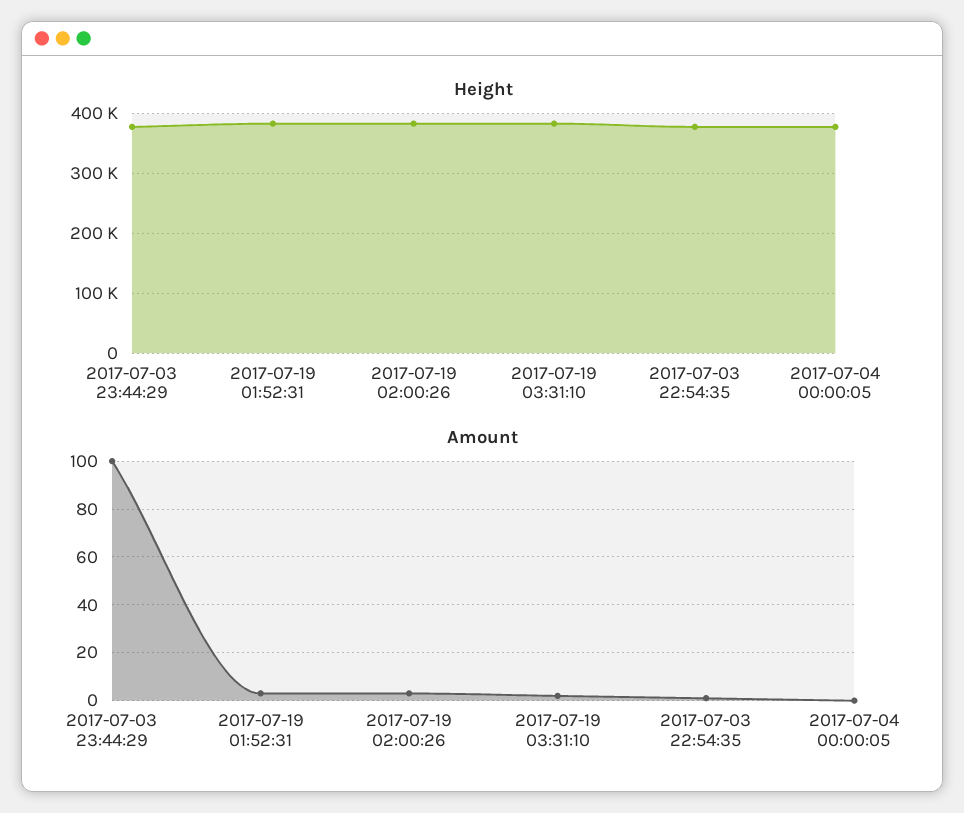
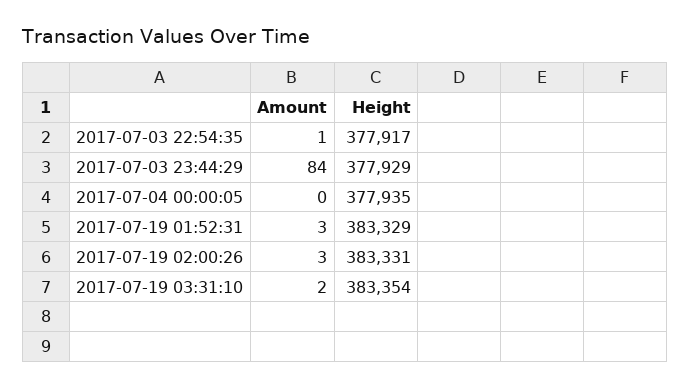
Amount, 2017-07-03 23:44:29: 100 -> 84

